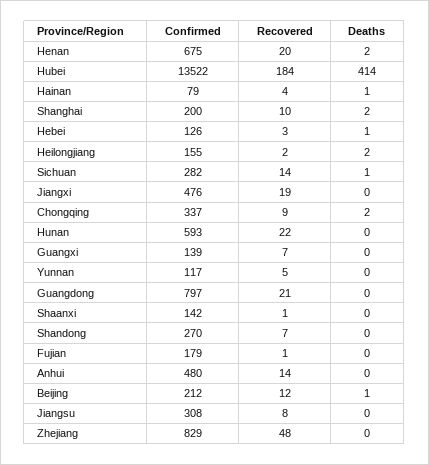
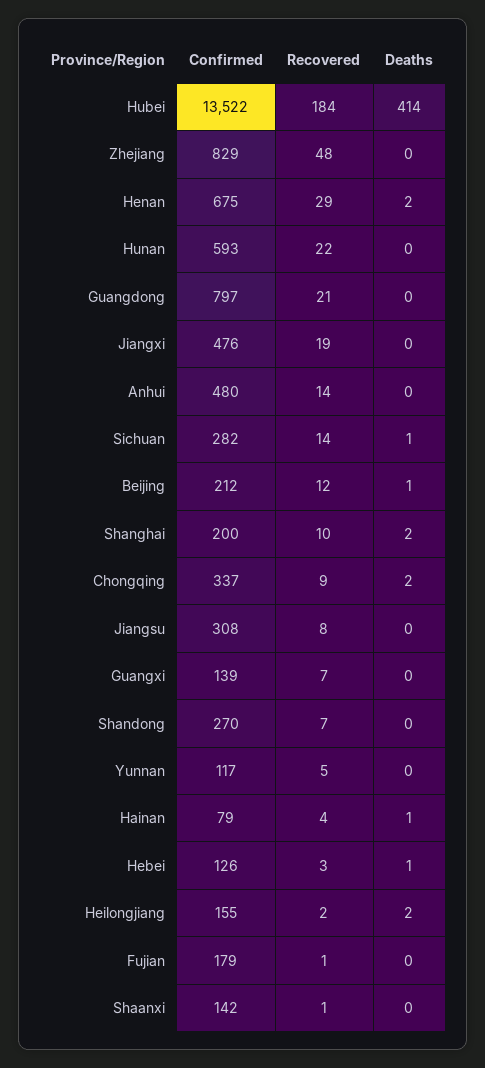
Recovered, Henan: 20 -> 29

